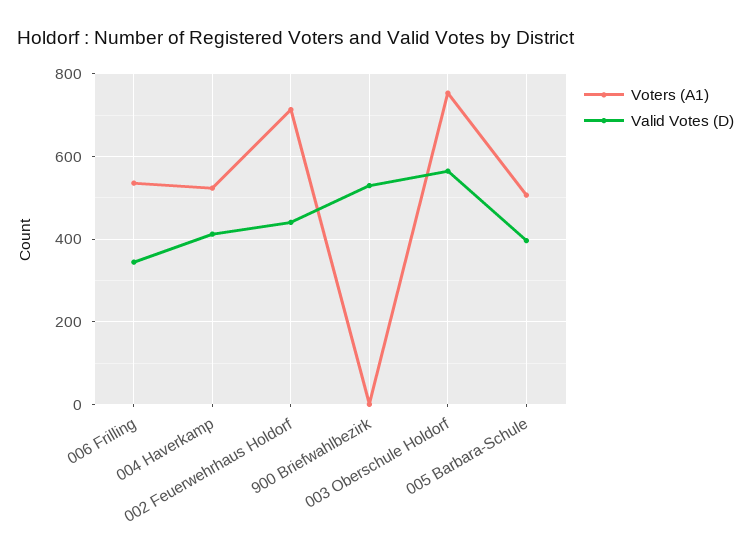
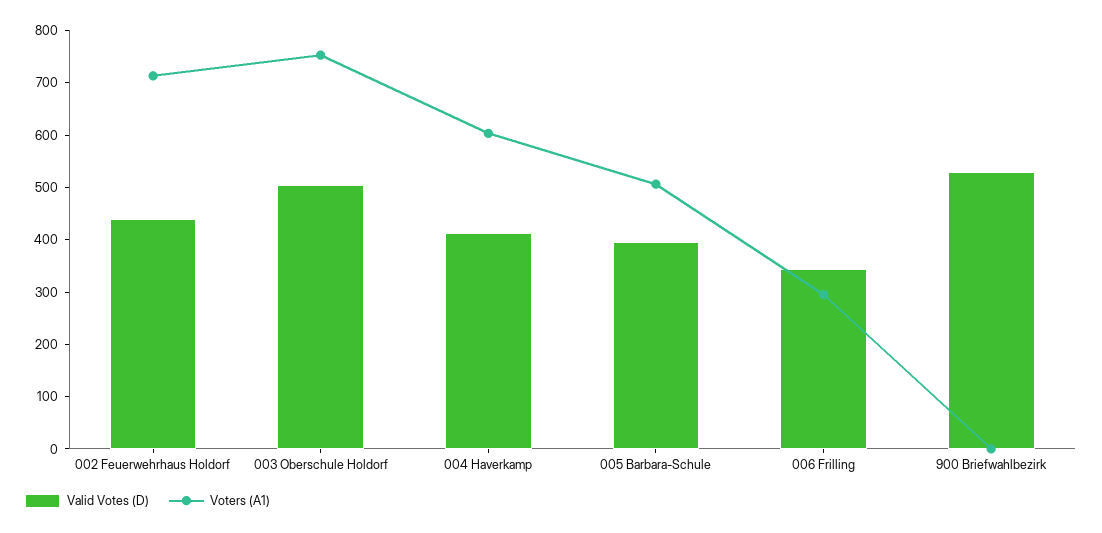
Voters (A1), 006 Frilling: 540 -> 300
Voters (A1), 004 Haverkamp: 520 -> 600
Valid Votes (D), 003 Oberschule Holdorf: 560 -> 500

